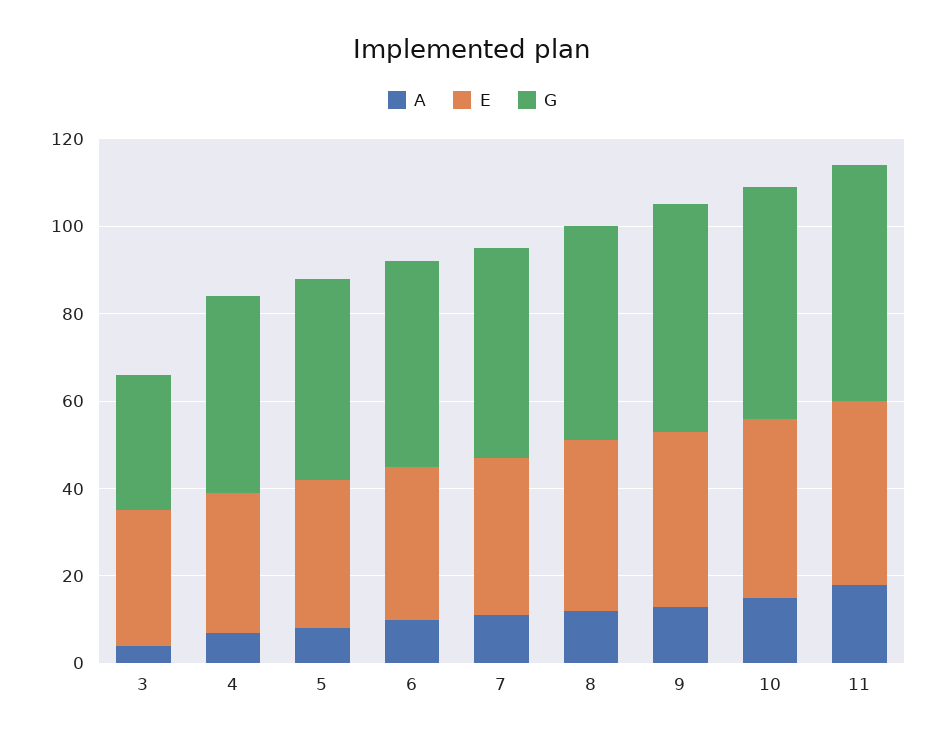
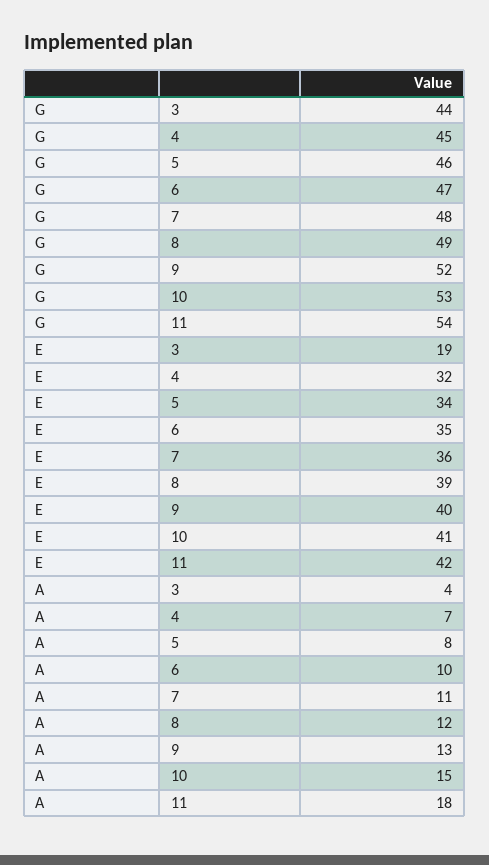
E, 3: 30 -> 19
G, 3: 30 -> 44

